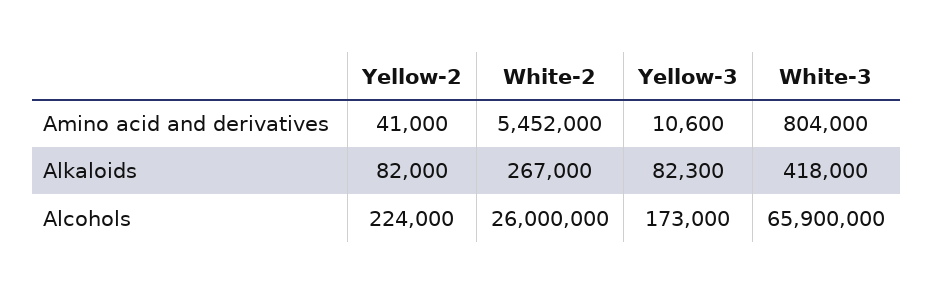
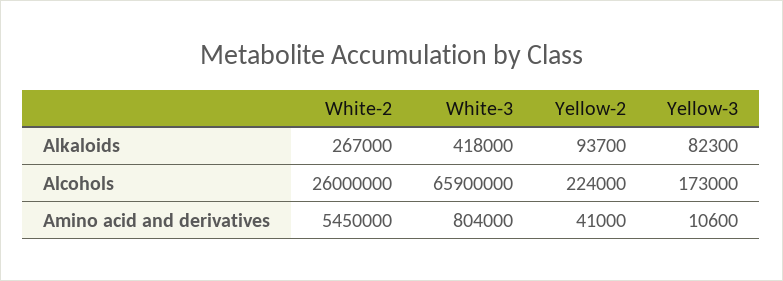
White-2, Amino acid and derivatives: 5452000 -> 5450000
Yellow-2, Alkaloids: 82000 -> 93700

